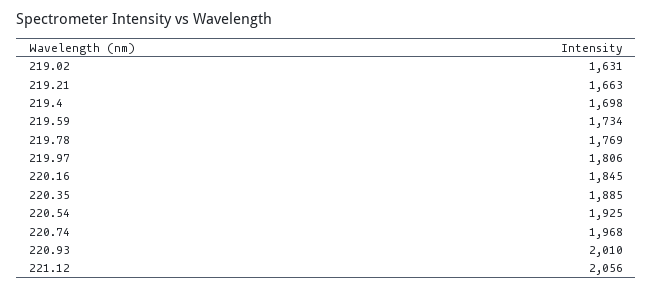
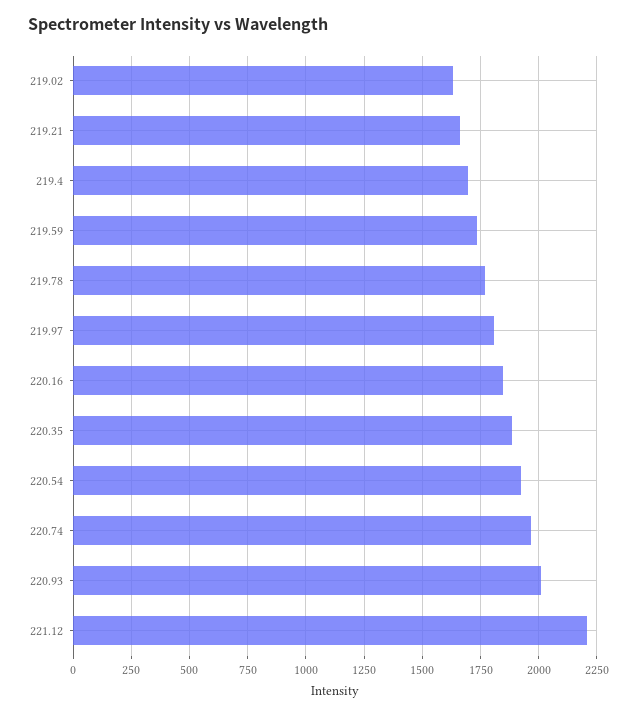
221.12: 2056 -> 2200

